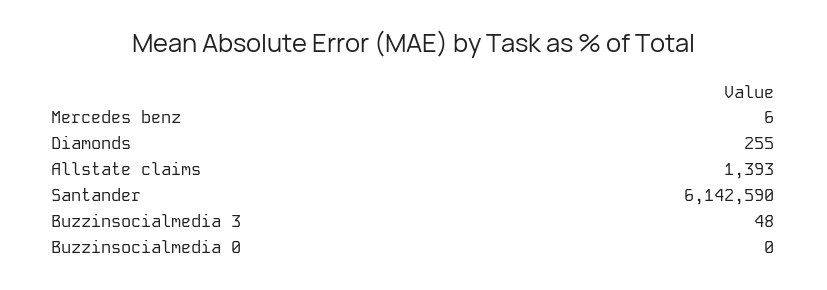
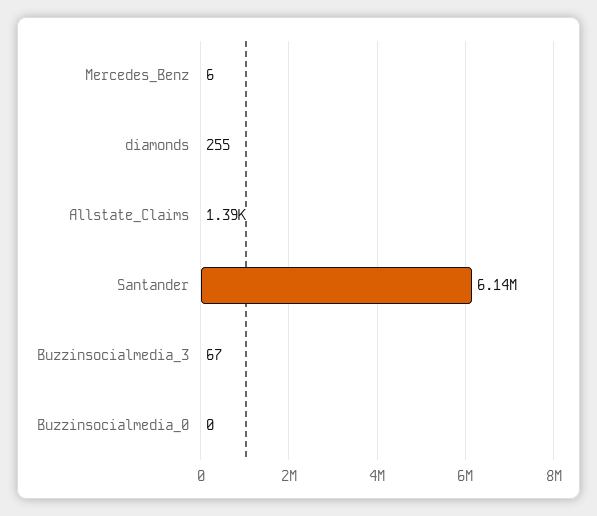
Buzzinsocialmedia 3: 48 -> 67

